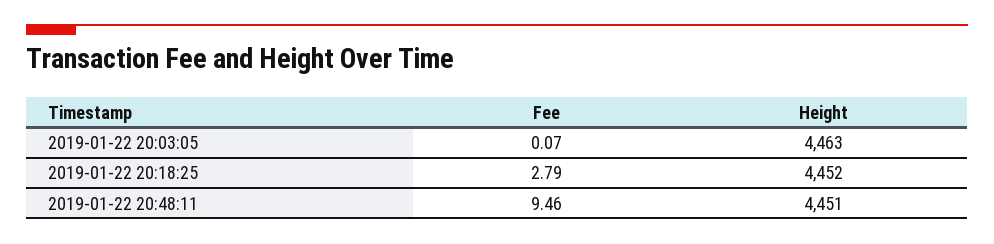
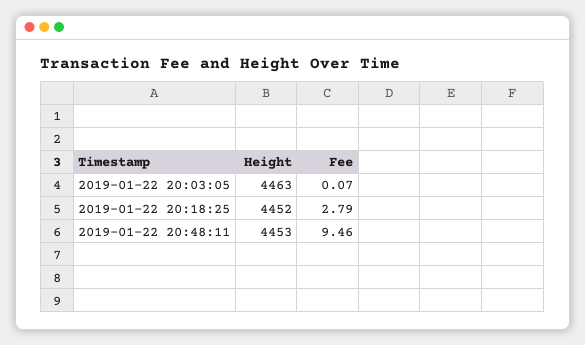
Height, 2019-01-22 20:48:11: 4451 -> 4453

